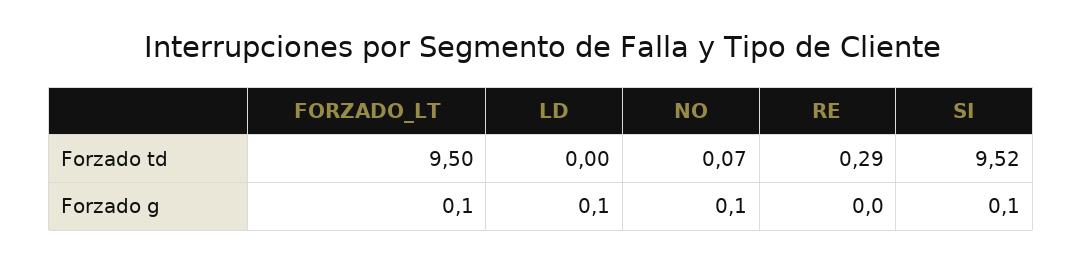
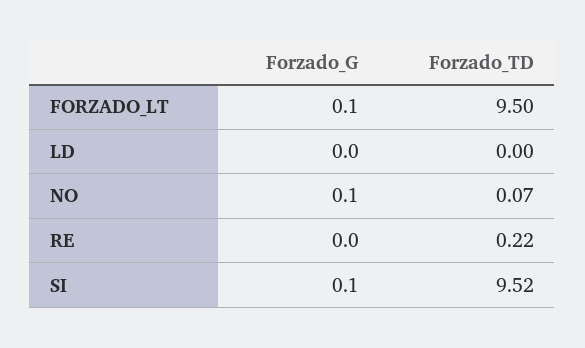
RE, Forzado td: 0.29 -> 0.22
LD, Forzado g: 0.1 -> 0

